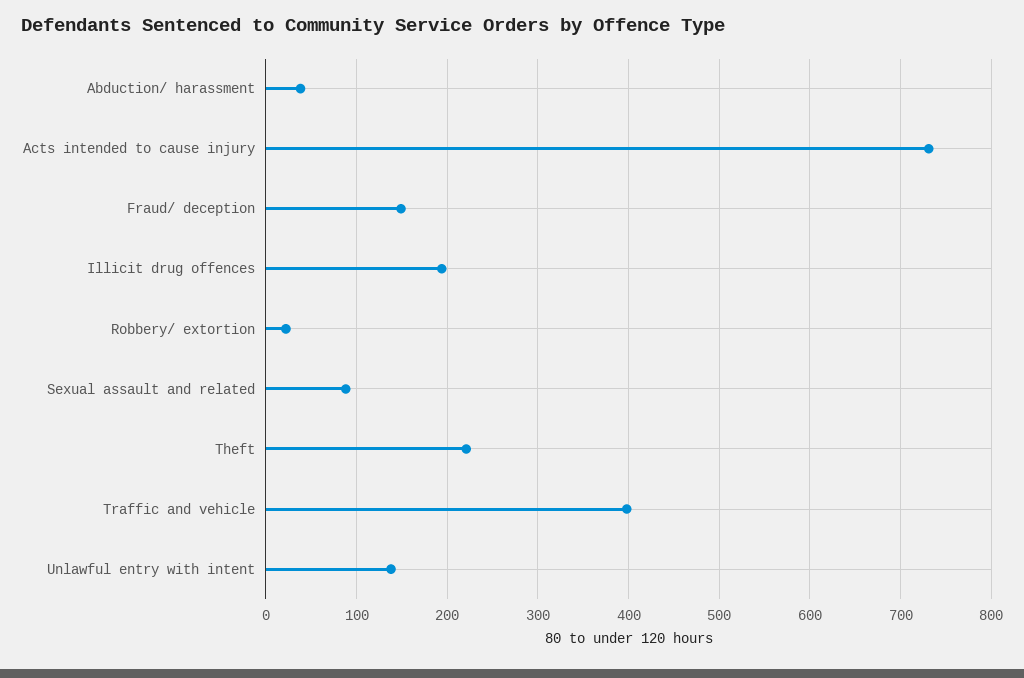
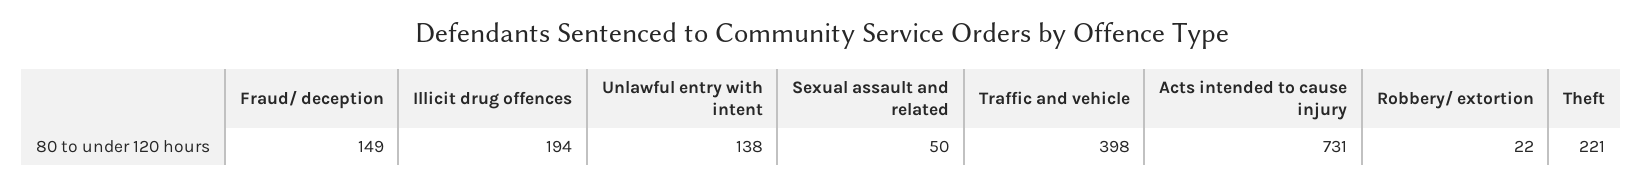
Abduction/ harassment: 40 -> none
Sexual assault and related: 90 -> 50

